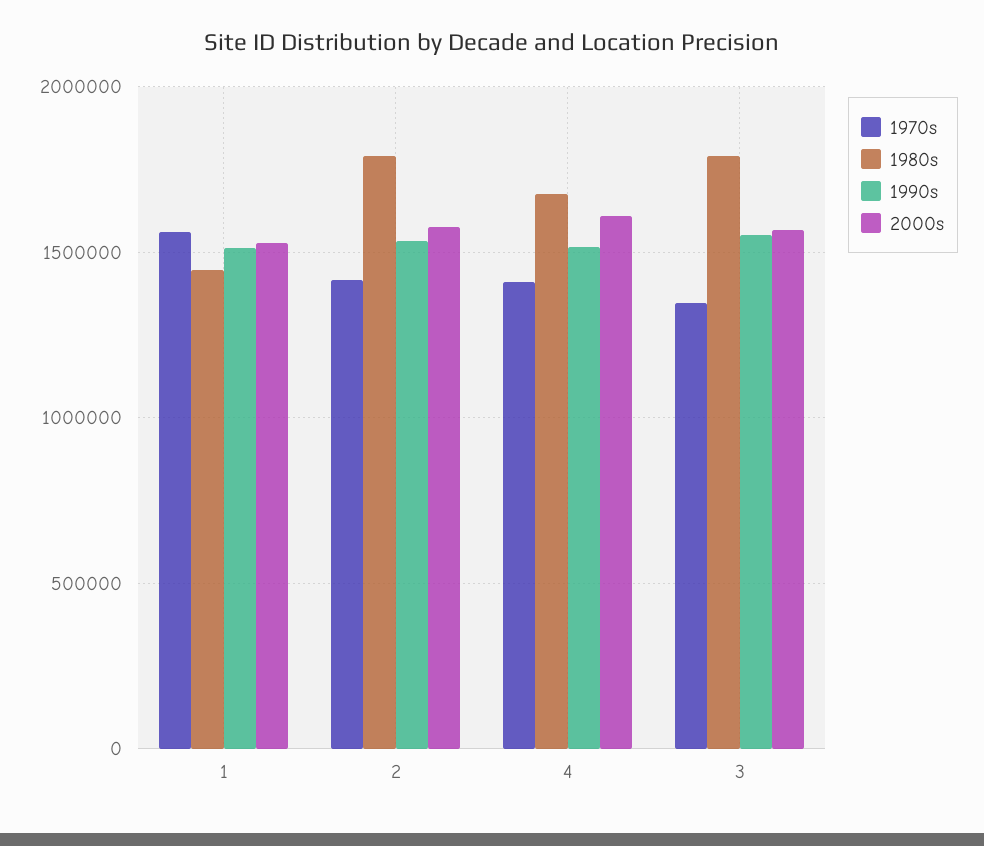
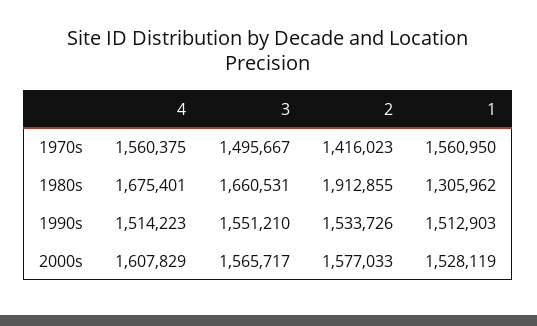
1980s, 1: 1450000 -> 1305962
1980s, 2: 1800000 -> 1912855
1970s, 4: 1400000 -> 1560375
1970s, 3: 1350000 -> 1495667
1980s, 3: 1800000 -> 1660531

